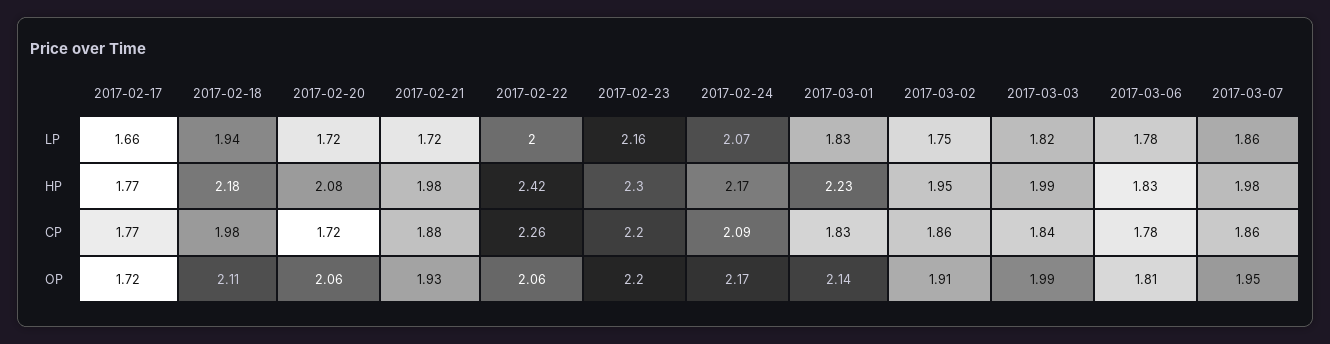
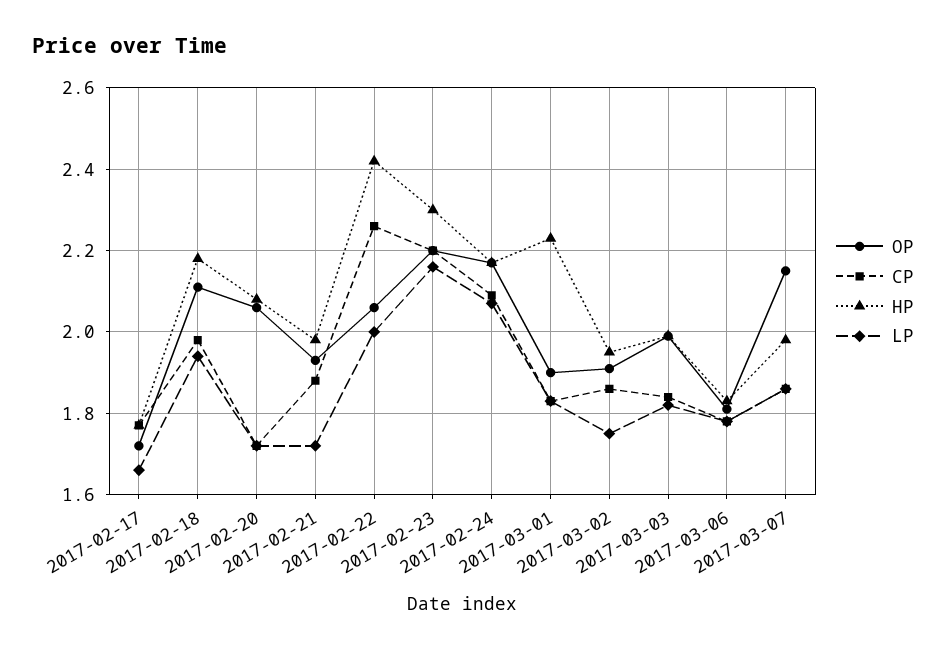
OP, 2017-03-01: 2.14 -> 1.9
OP, 2017-03-07: 1.95 -> 2.15

